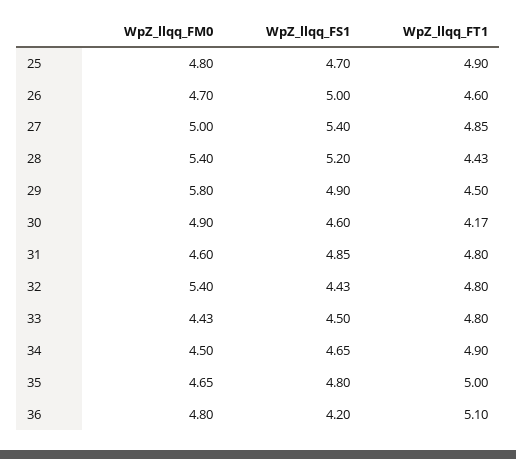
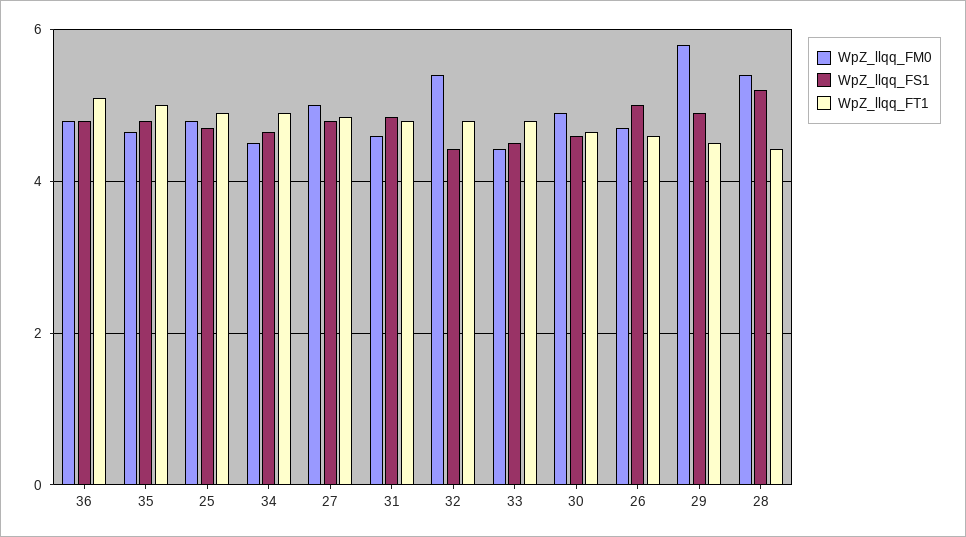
WpZ_llqq_FS1, 27: 5.4 -> 4.8
WpZ_llqq_FT1, 30: 4.17 -> 4.6
WpZ_llqq_FS1, 36: 4.2 -> 4.8

